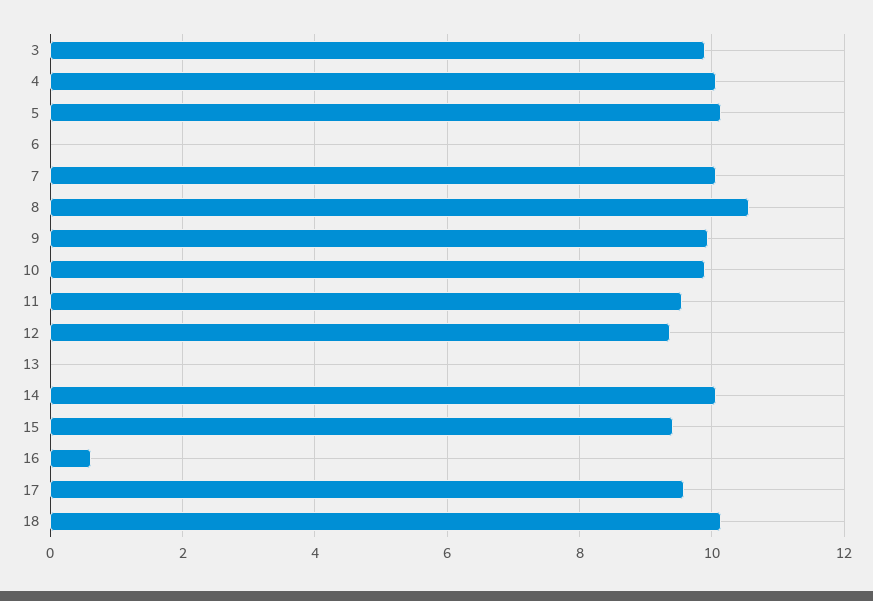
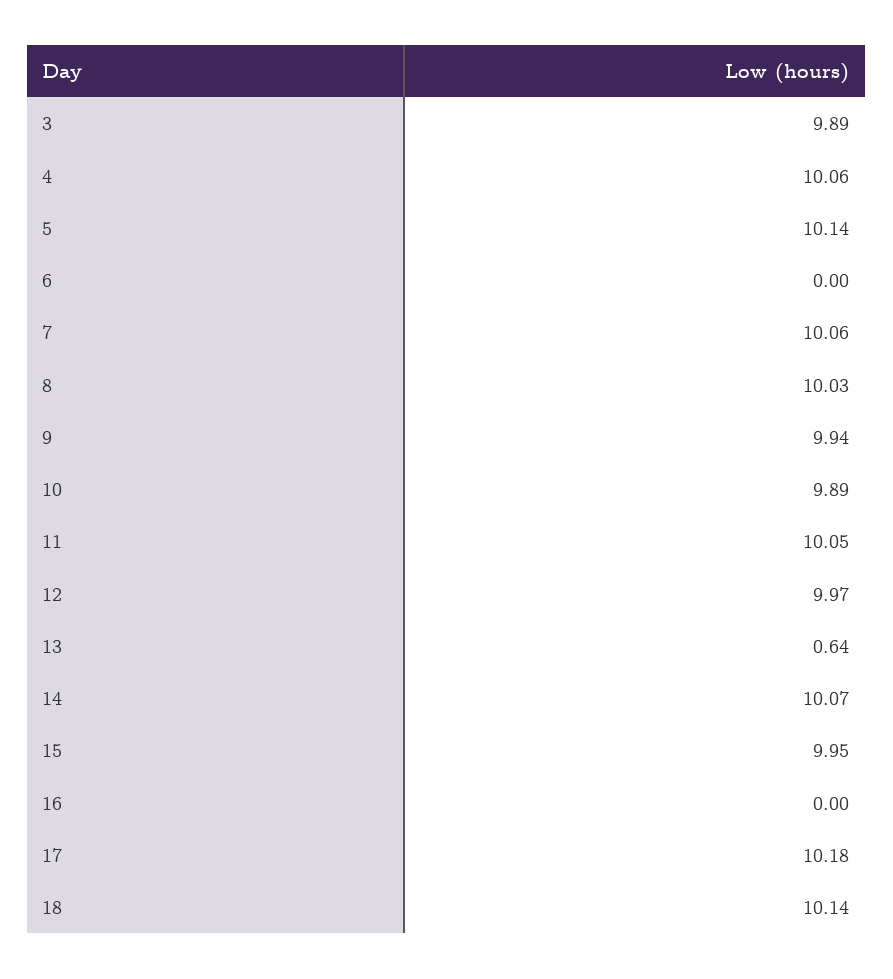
8: 10.6 -> 10.03
11: 9.6 -> 10.05
12: 9.4 -> 9.97
13: 0 -> 0.64
15: 9.4 -> 9.95
16: 0.6 -> 0
17: 9.6 -> 10.18

